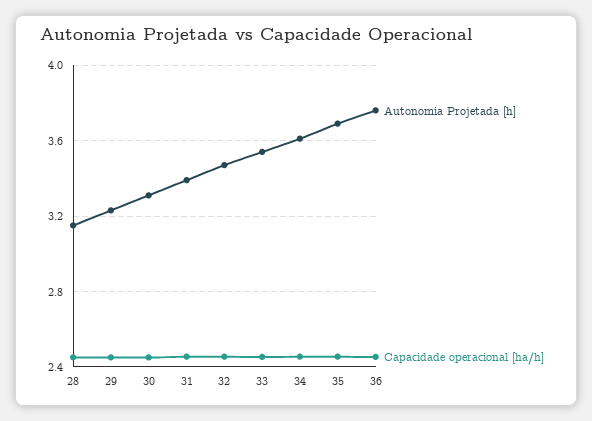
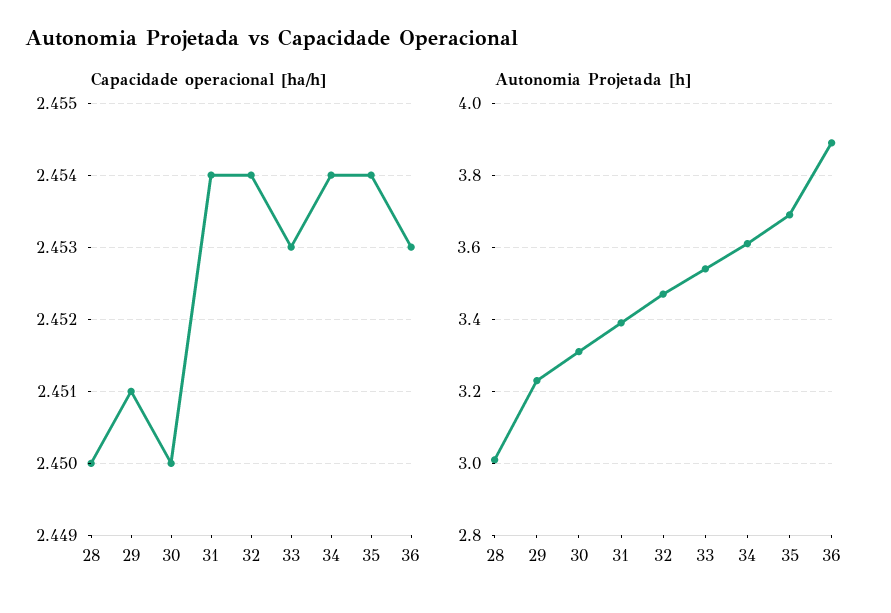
Autonomia Projetada [h], 28: 3.15 -> 3
Autonomia Projetada [h], 36: 3.75 -> 3.9

